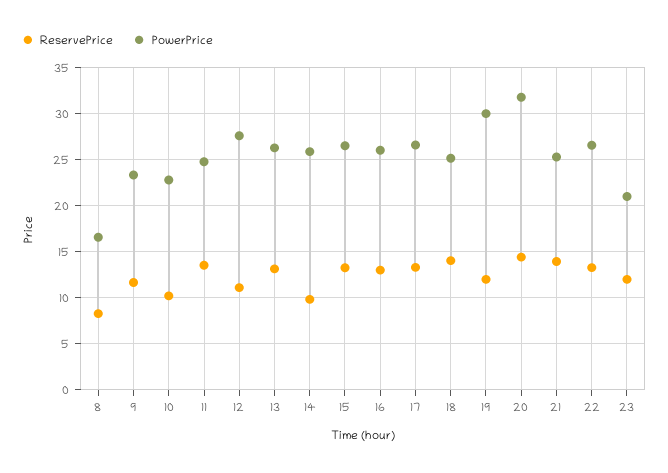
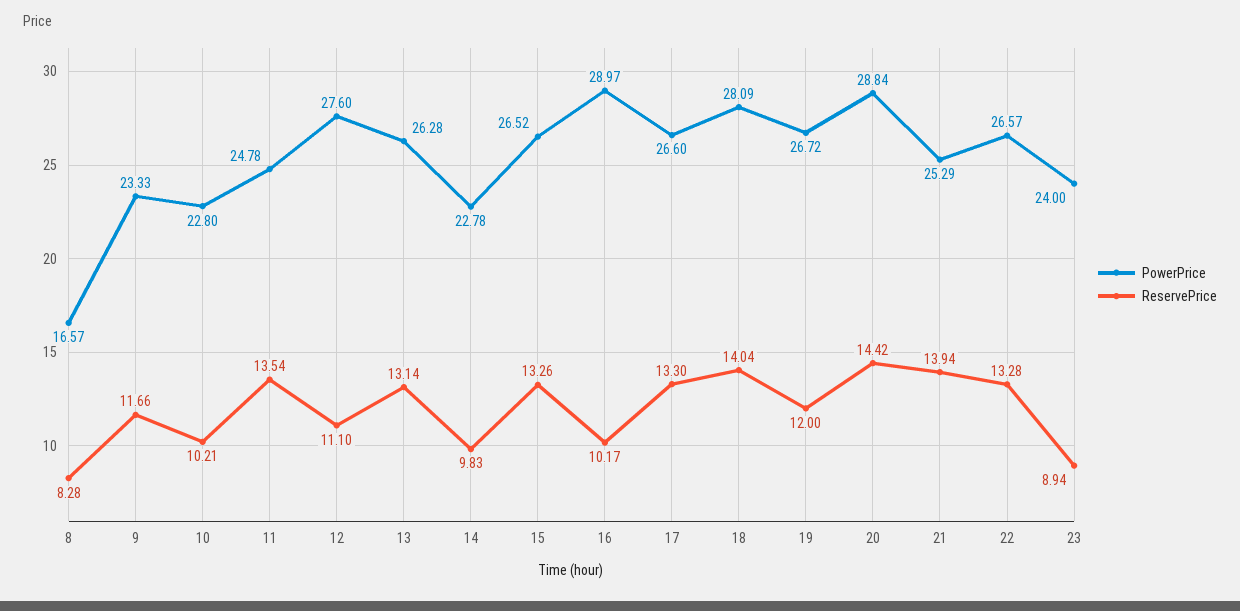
PowerPrice, 14: 26 -> 22.78
ReservePrice, 16: 13 -> 10.17
PowerPrice, 16: 26 -> 28.97
PowerPrice, 18: 25 -> 28.09
PowerPrice, 19: 30 -> 26.72
PowerPrice, 20: 32 -> 28.84
ReservePrice, 23: 12 -> 8.94
PowerPrice, 23: 21 -> 24

